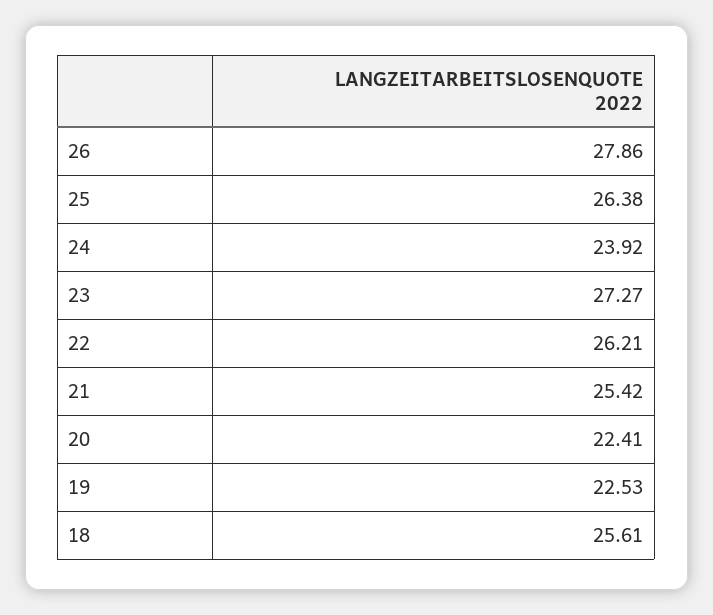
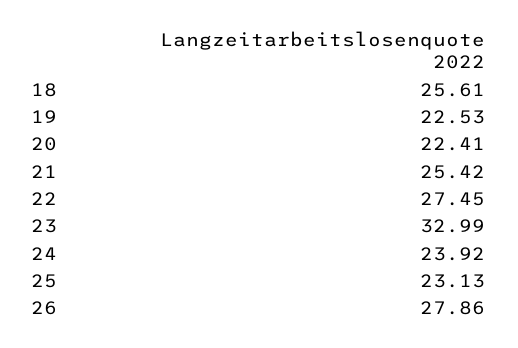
25: 26.38 -> 23.13
23: 27.27 -> 32.99
22: 26.21 -> 27.45

